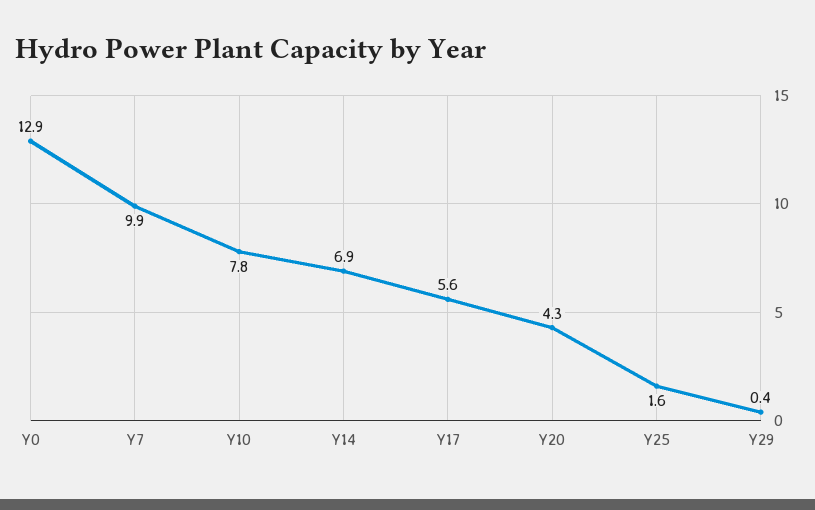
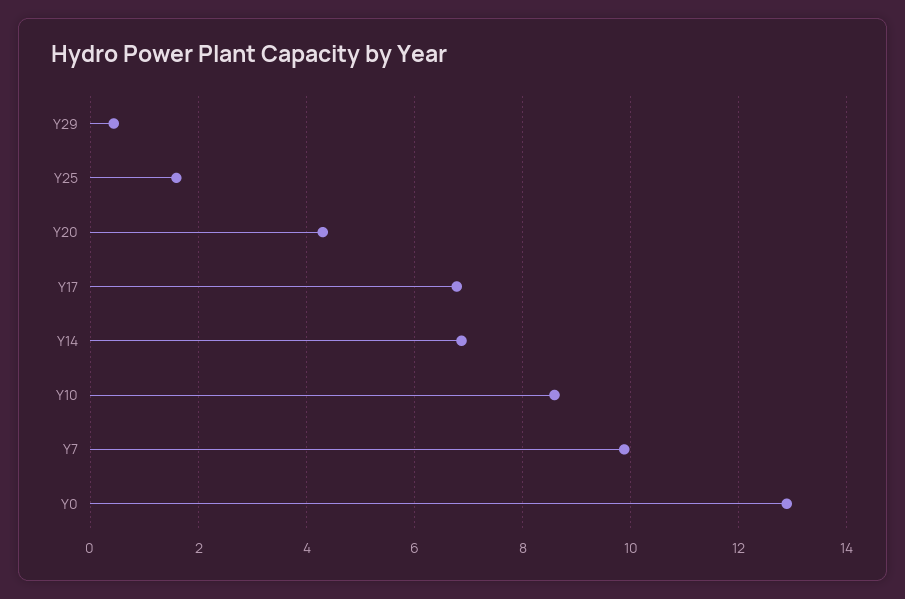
Y10: 7.8 -> 8.6
Y17: 5.6 -> 6.8

